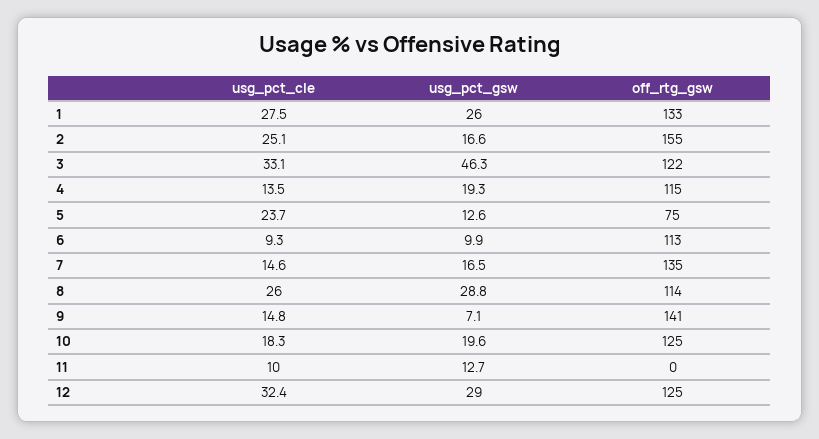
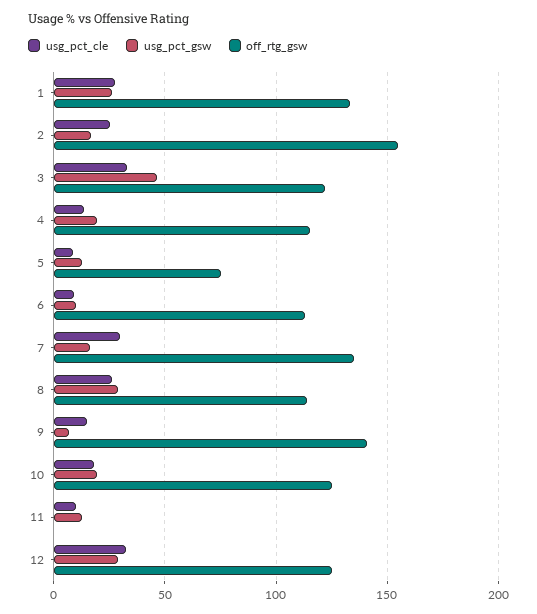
usg_pct_cle, 5: 23.7 -> 10
usg_pct_cle, 7: 14.6 -> 30

